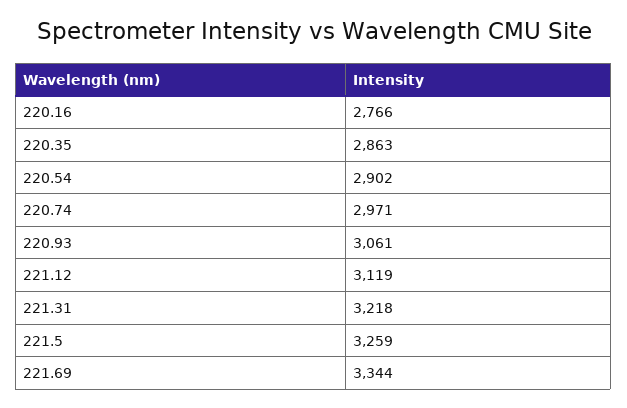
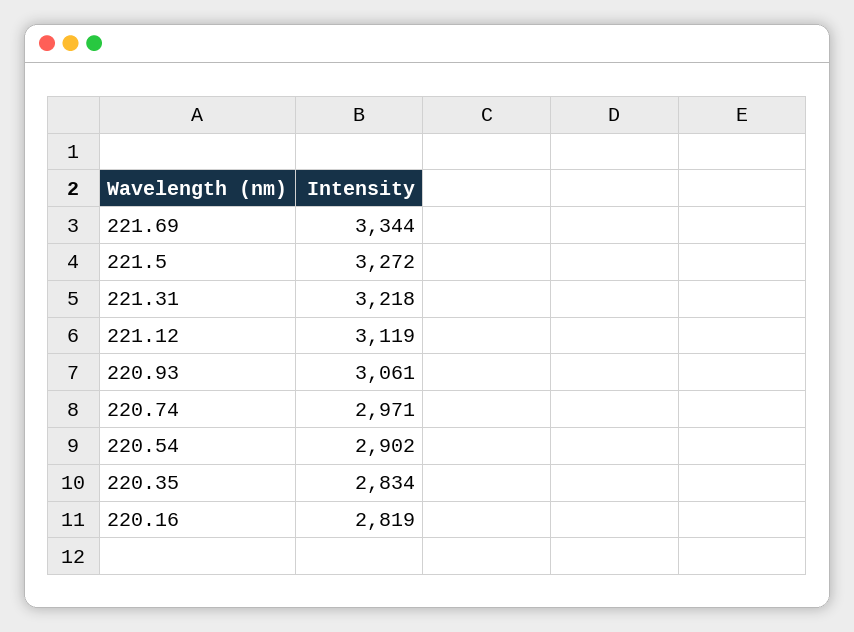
220.16: 2766 -> 2819
220.35: 2863 -> 2834
221.5: 3259 -> 3272

